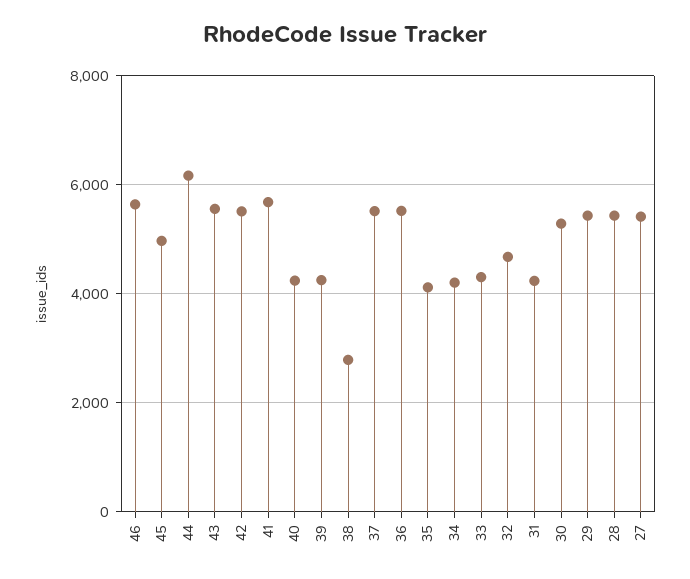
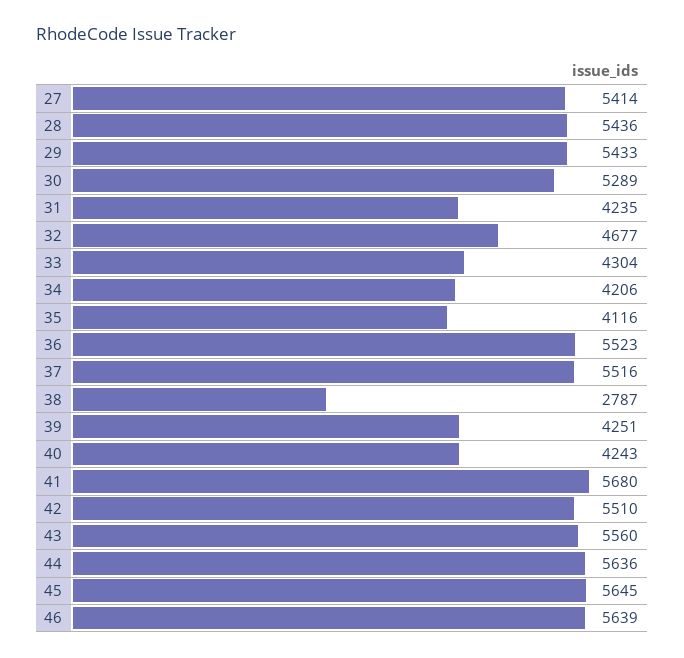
45: 5000 -> 5645
44: 6200 -> 5636

